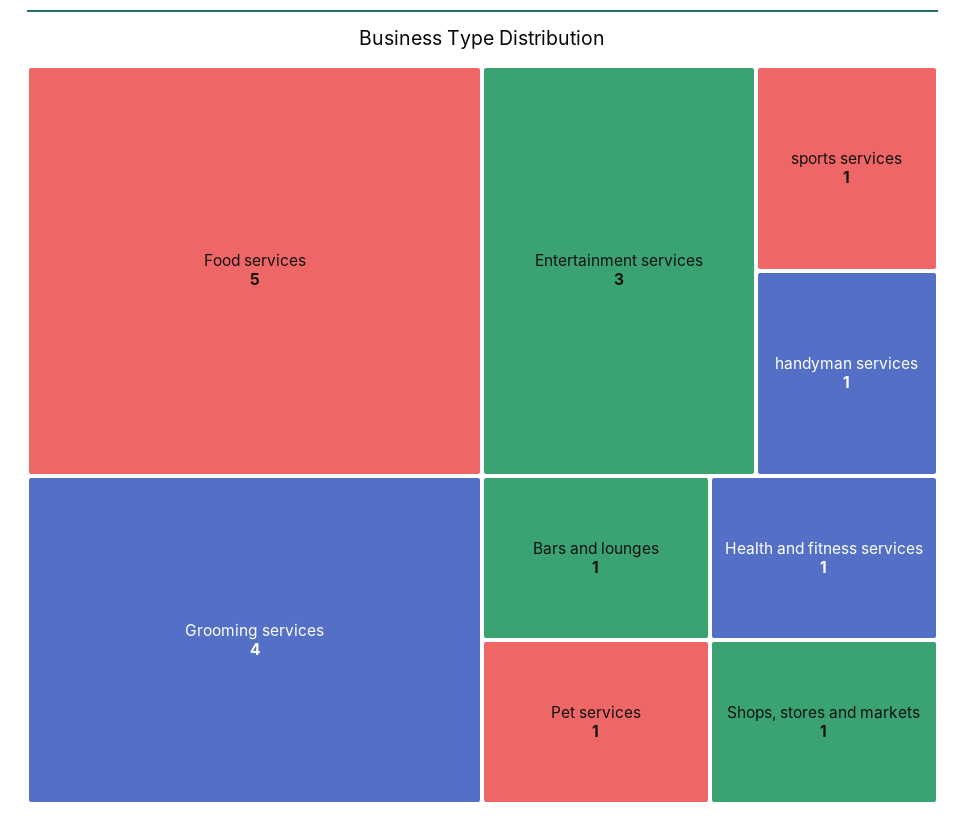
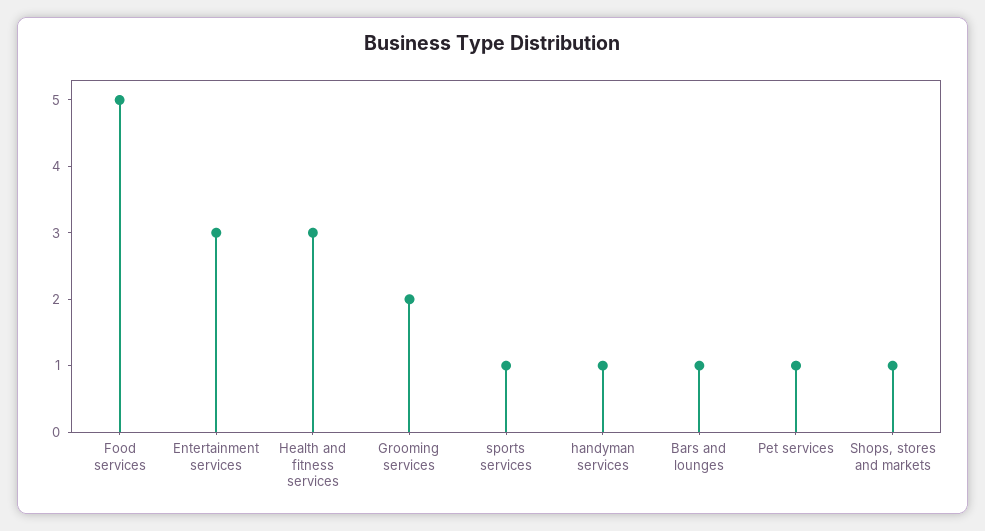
Grooming services: 4 -> 2
Health and fitness services: 1 -> 3

